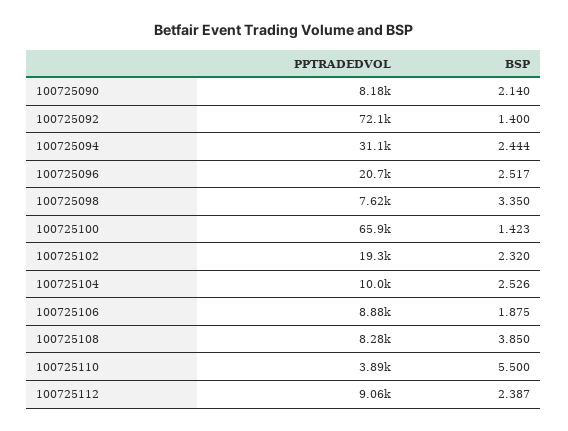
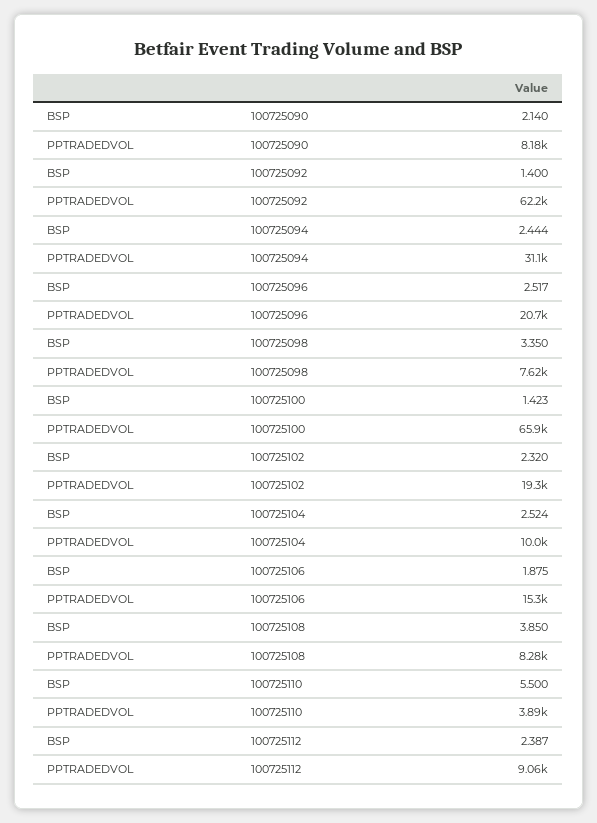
PPTRADEDVOL, 100725092: 72100 -> 62200
BSP, 100725104: 2.526 -> 2.524
PPTRADEDVOL, 100725106: 8880 -> 15300

